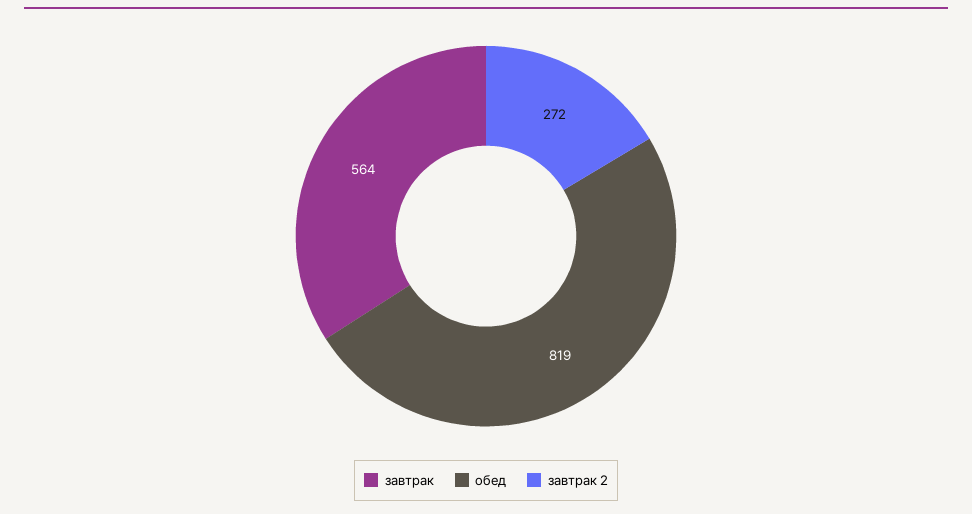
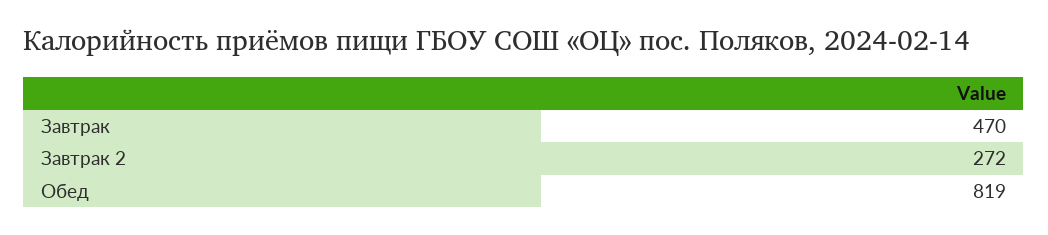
завтрак: 564 -> 470

